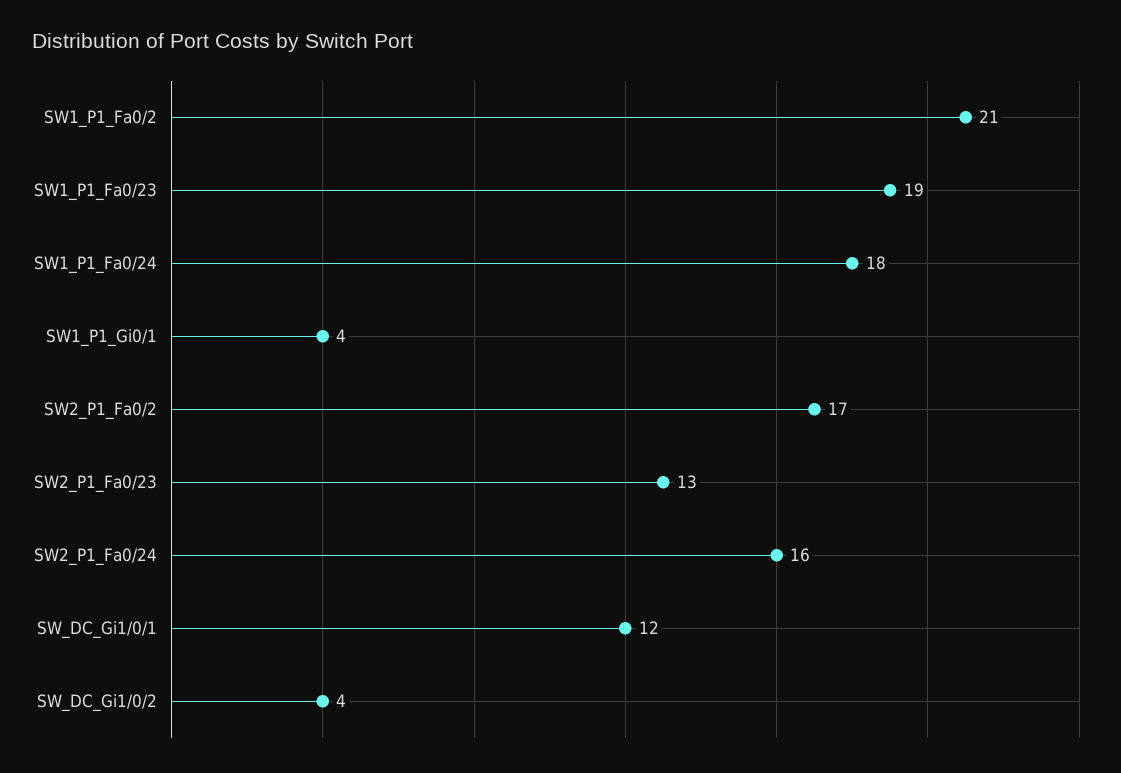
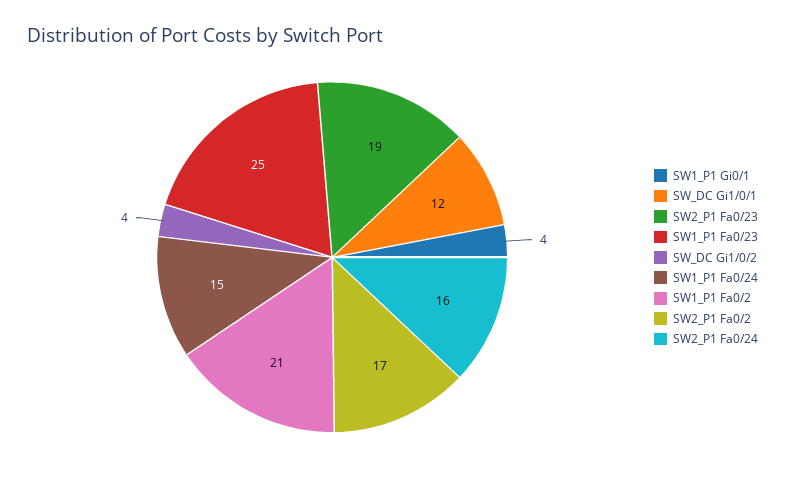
SW1_P1_Fa0/23: 19 -> 25
SW1_P1_Fa0/24: 18 -> 15
SW2_P1_Fa0/23: 13 -> 19

